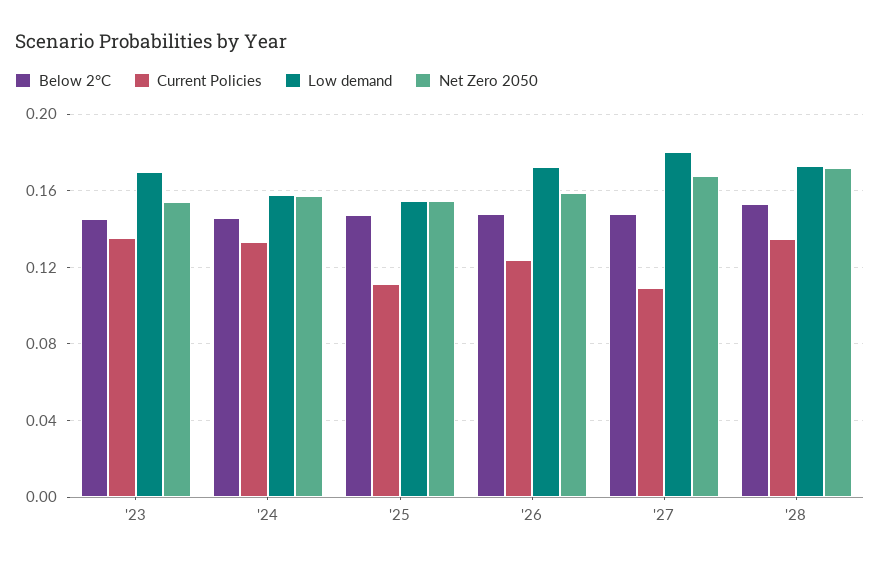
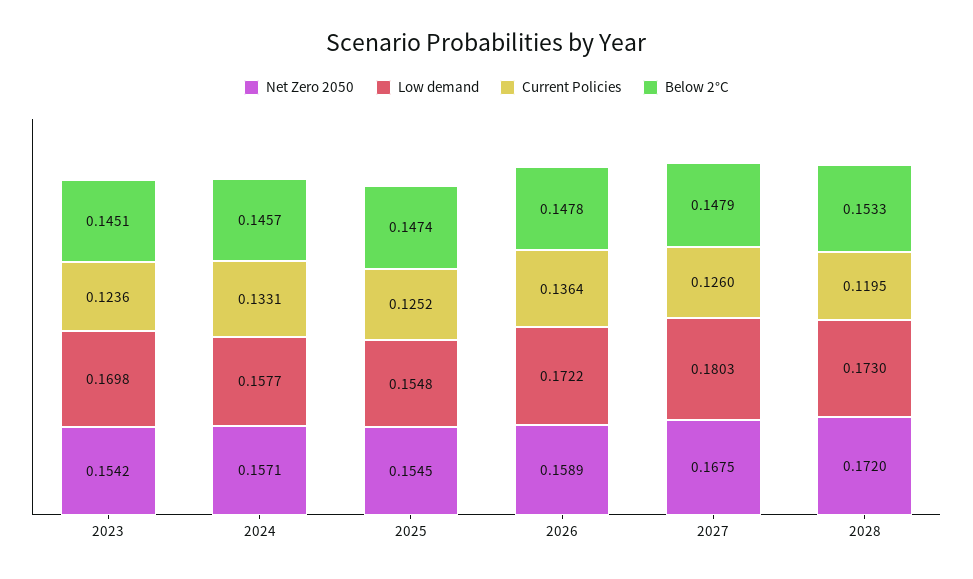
Current Policies, '23: 0.135 -> 0.1236
Current Policies, '25: 0.11 -> 0.1252
Current Policies, '26: 0.125 -> 0.1364
Current Policies, '27: 0.11 -> 0.126
Current Policies, '28: 0.135 -> 0.1195

